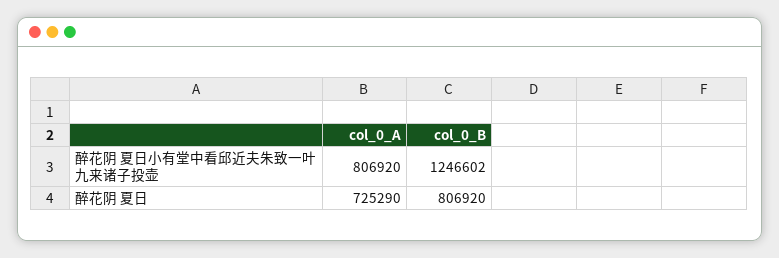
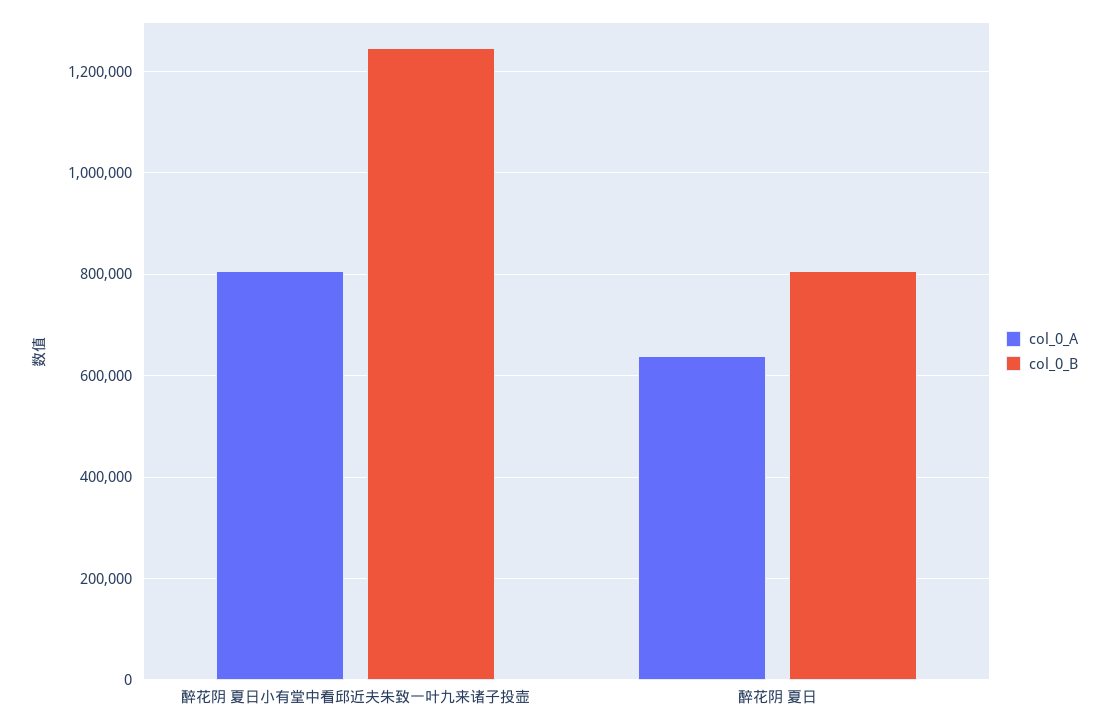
col_0_A, 醉花阴 夏日: 725290 -> 640000

